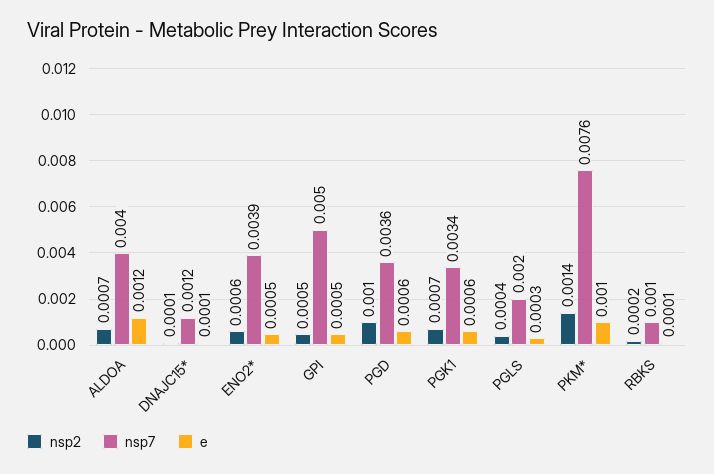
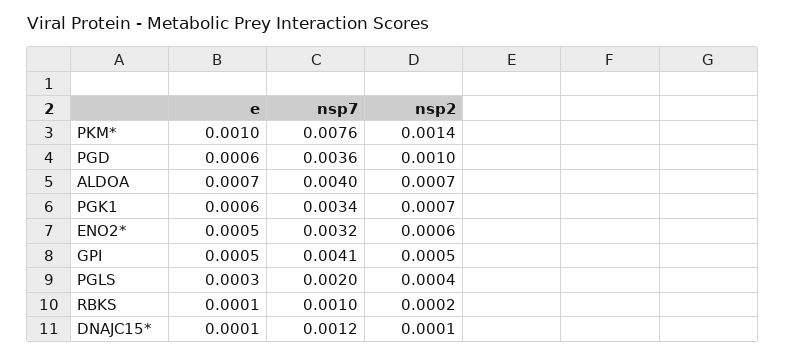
e, ALDOA: 0.0012 -> 0.0007
nsp7, ENO2*: 0.0039 -> 0.0032
nsp7, GPI: 0.005 -> 0.0041

